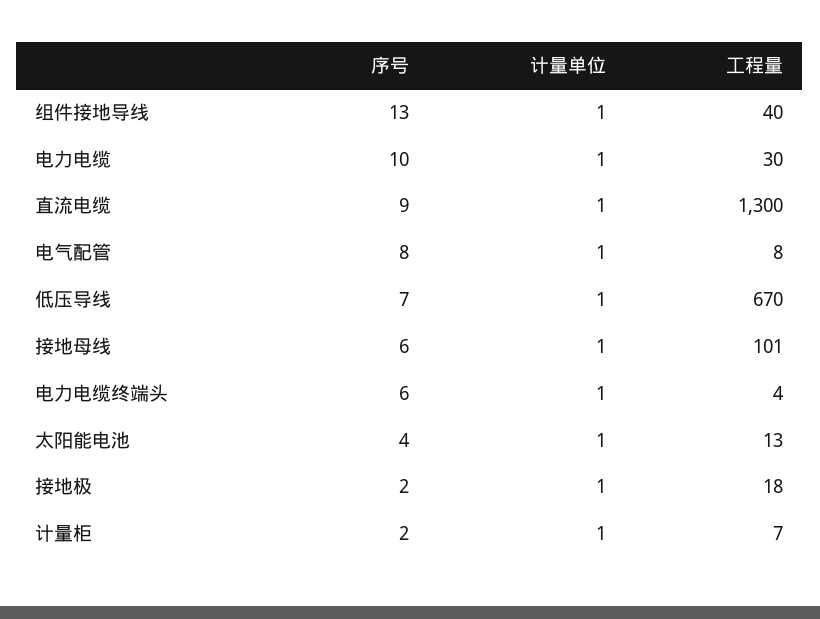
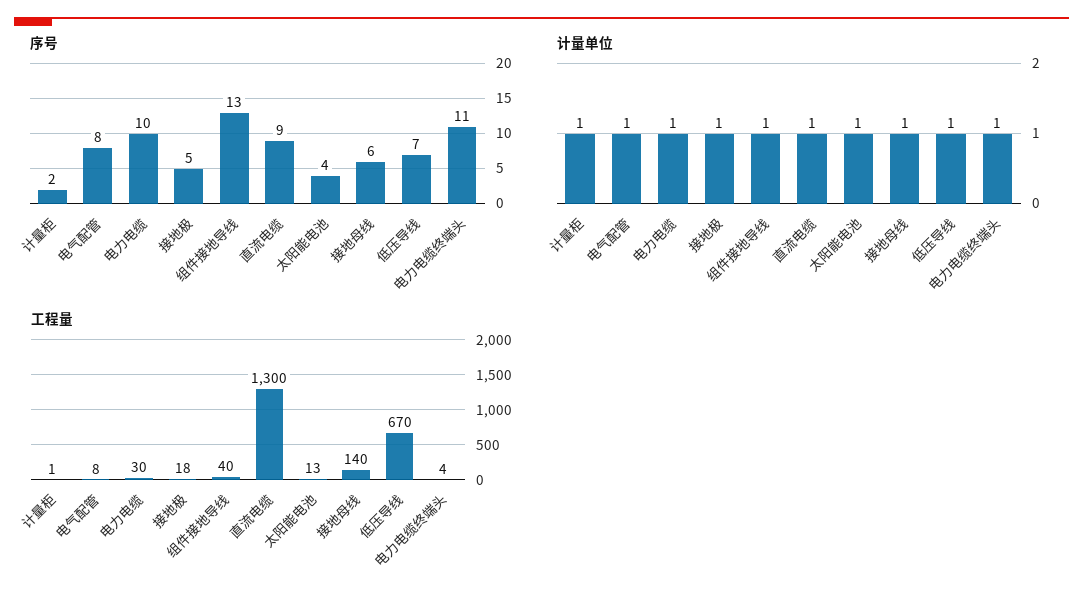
工程量, 接地母线: 101 -> 140
序号, 电力电缆终端头: 6 -> 11
序号, 接地极: 2 -> 5
工程量, 计量柜: 7 -> 1

